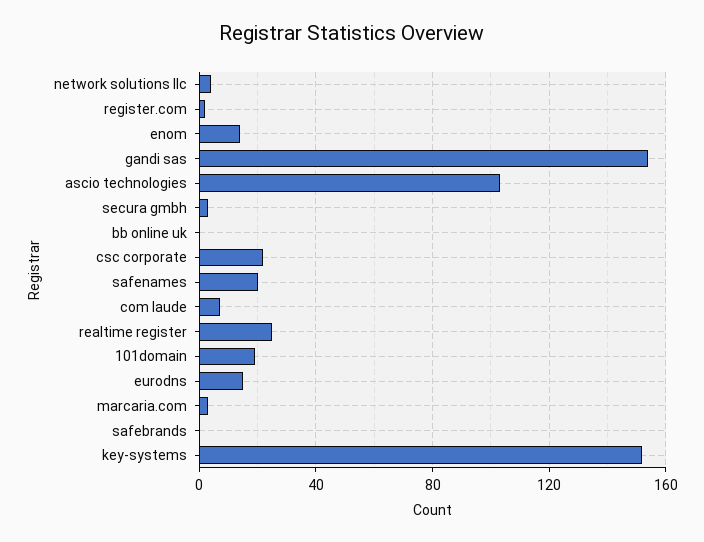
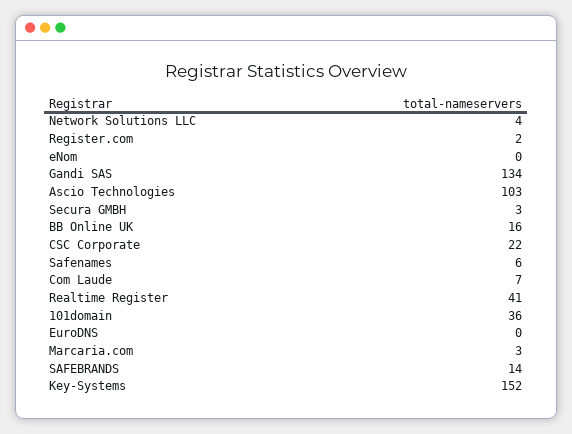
enom: 15 -> 0
gandi sas: 155 -> 134
bb online uk: 0 -> 16
safenames: 20 -> 6
realtime register: 25 -> 41
101domain: 20 -> 36
eurodns: 15 -> 0
safebrands: 0 -> 14

